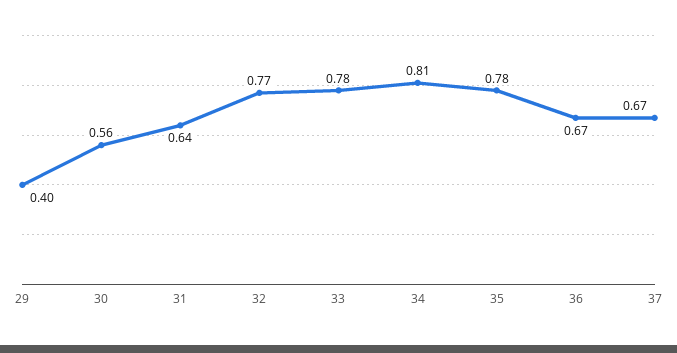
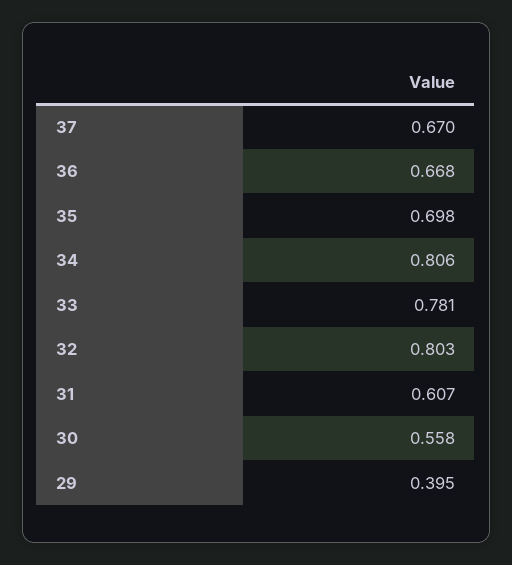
31: 0.64 -> 0.607
32: 0.77 -> 0.803
35: 0.78 -> 0.698

